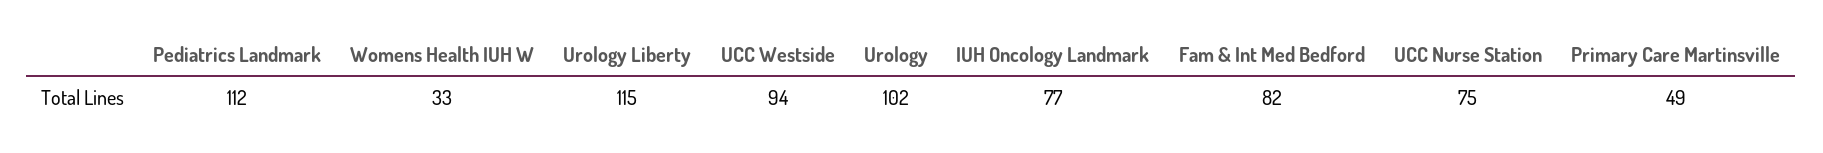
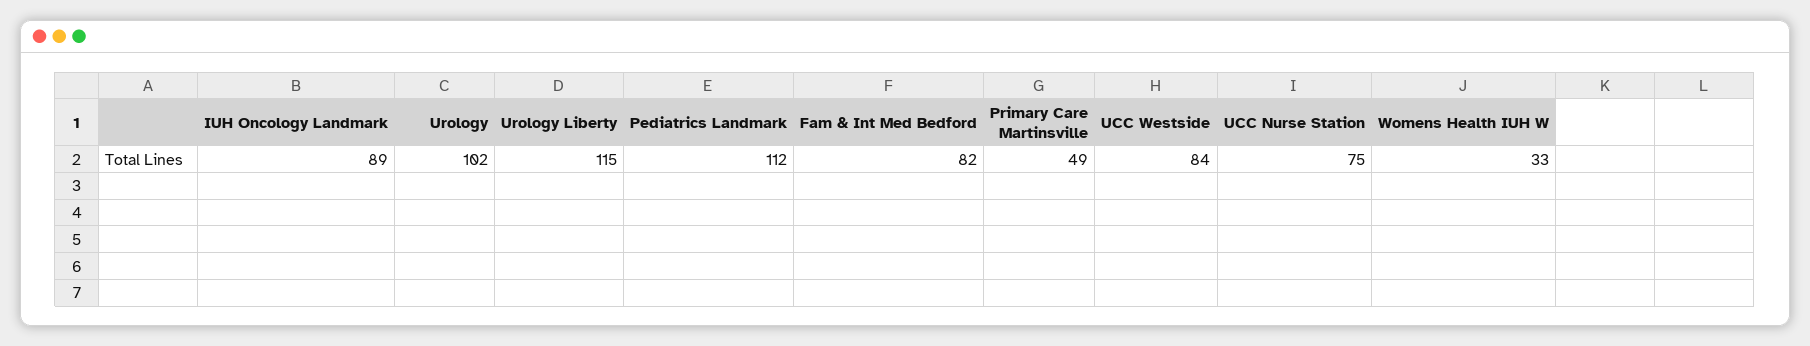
UCC Westside: 94 -> 84
IUH Oncology Landmark: 77 -> 89

